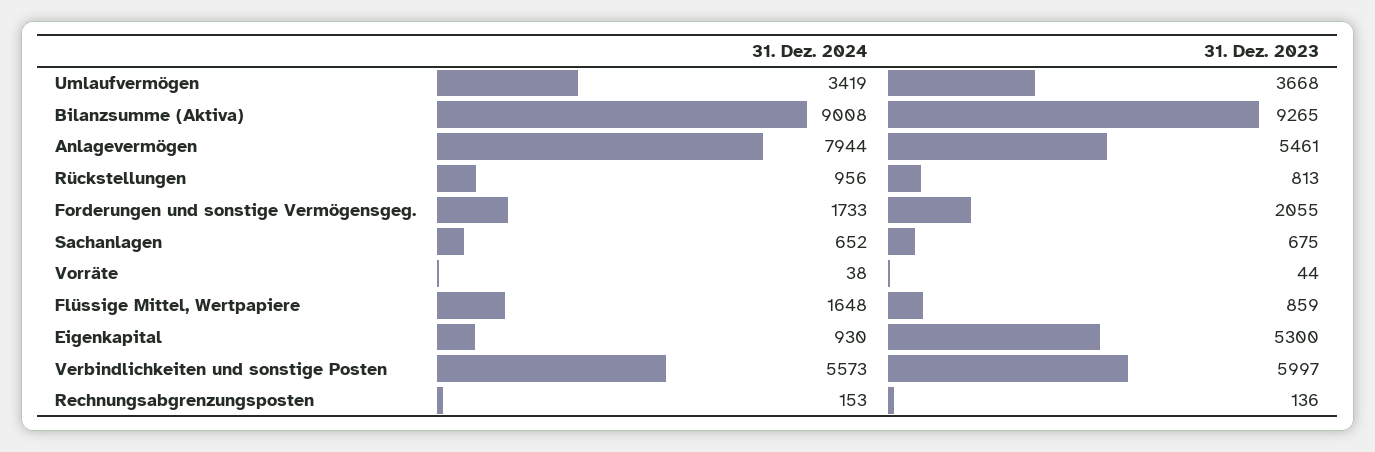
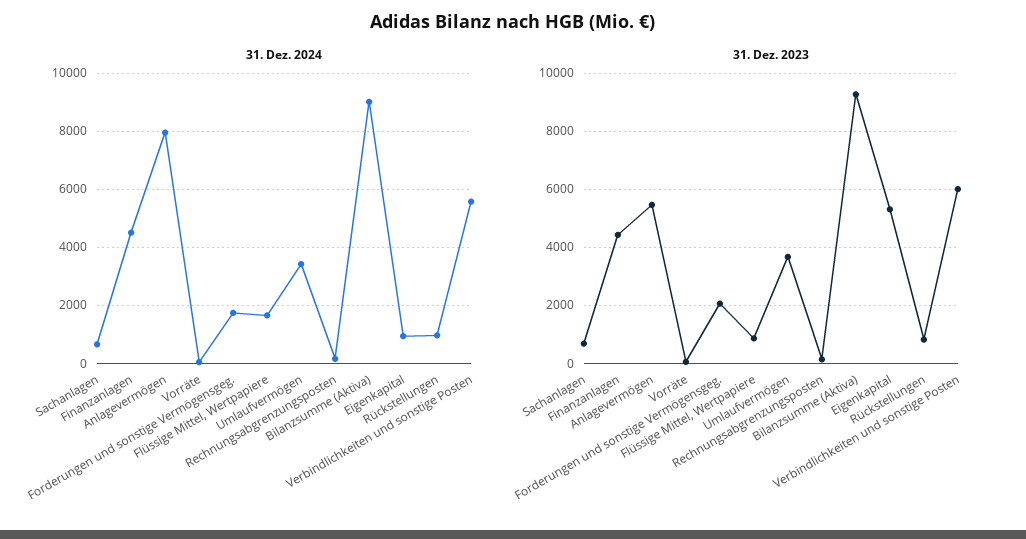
31. Dez. 2024, Finanzanlagen: none -> 4500
31. Dez. 2023, Finanzanlagen: none -> 4500

